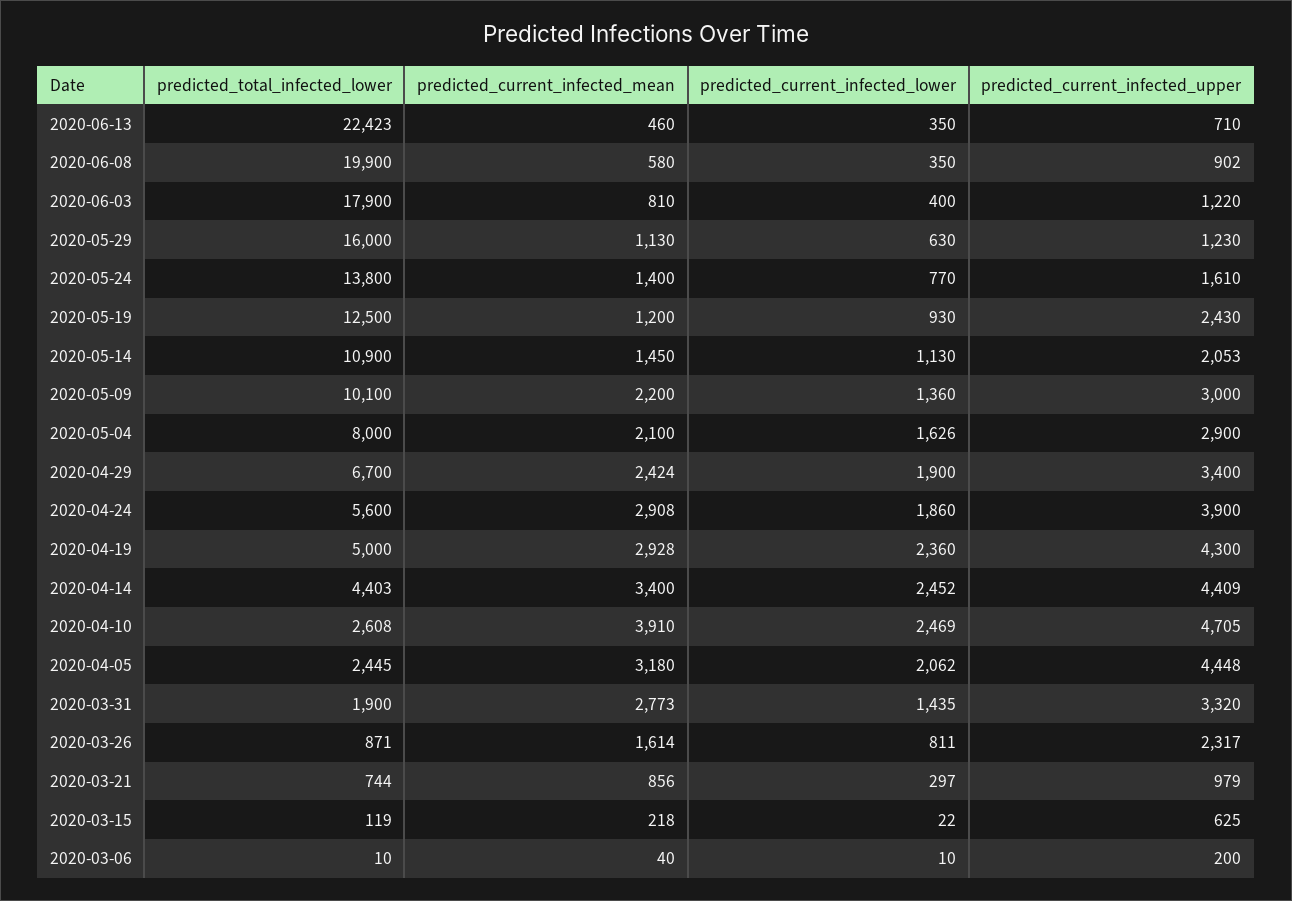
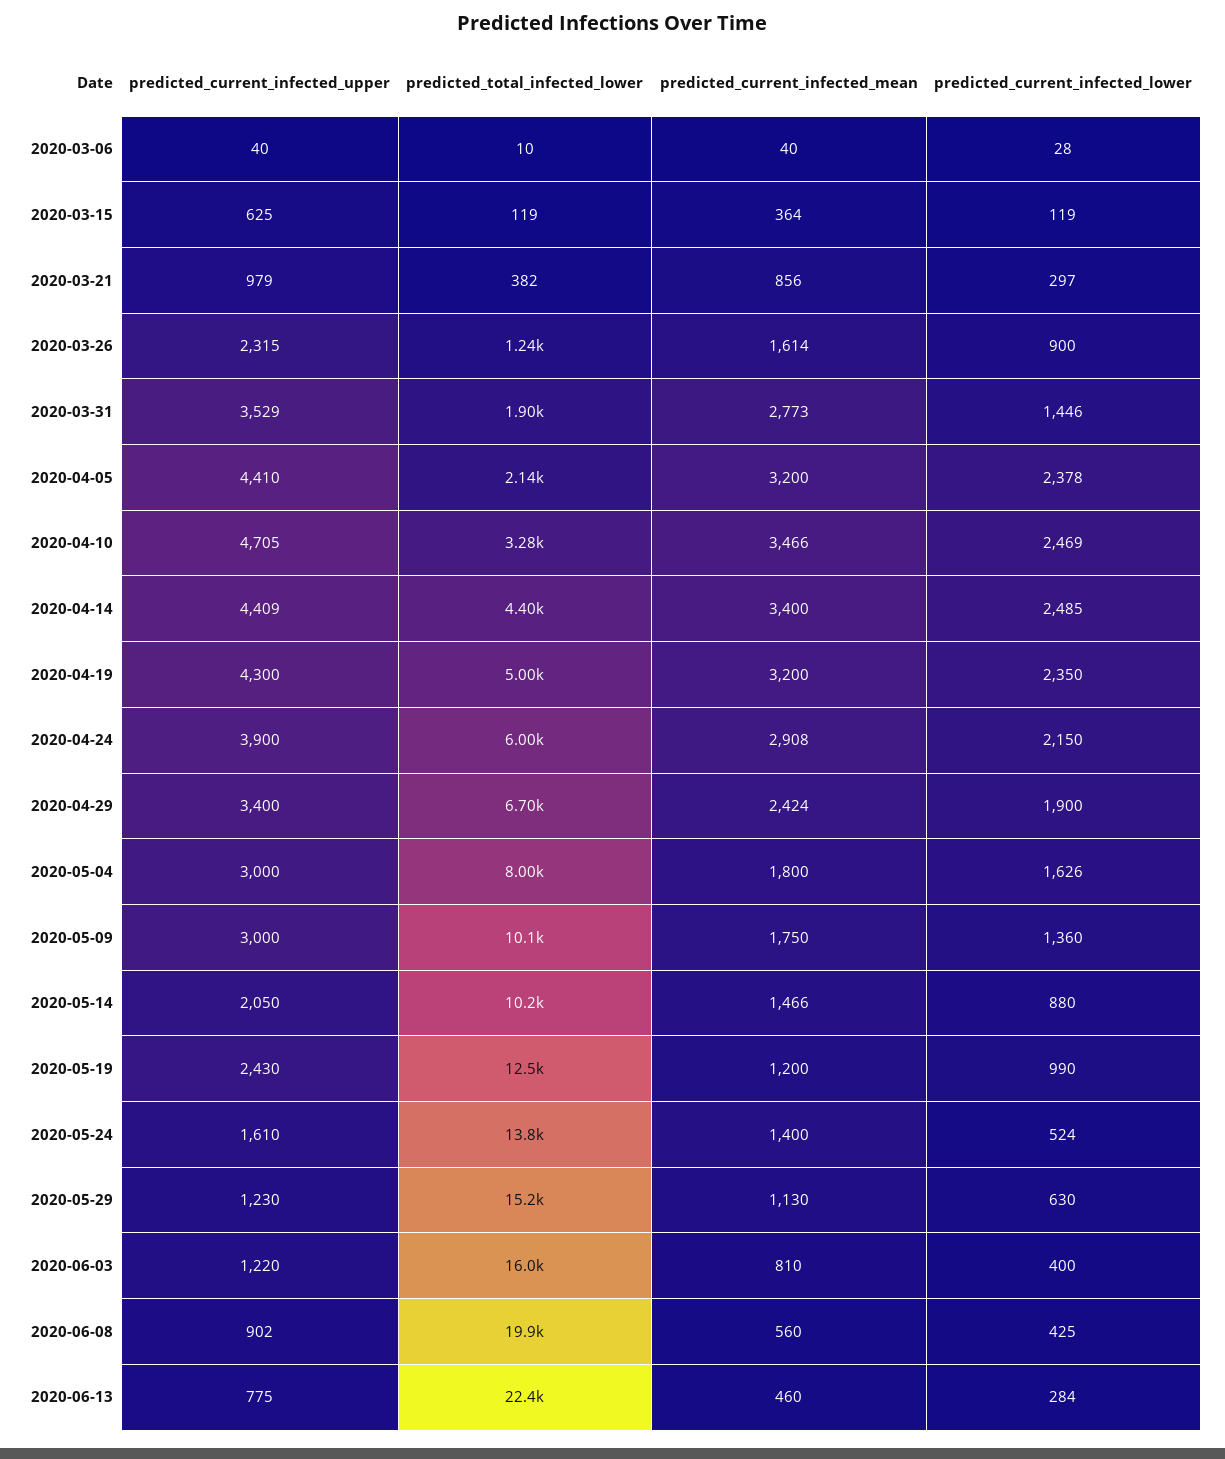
predicted_current_infected_lower, 2020-06-13: 350 -> 284
predicted_current_infected_upper, 2020-06-13: 710 -> 775
predicted_current_infected_mean, 2020-06-08: 580 -> 560
predicted_current_infected_lower, 2020-06-08: 350 -> 425
predicted_total_infected_lower, 2020-06-03: 17900 -> 16000
predicted_total_infected_lower, 2020-05-29: 16000 -> 15200
predicted_current_infected_lower, 2020-05-24: 770 -> 524
predicted_current_infected_lower, 2020-05-19: 930 -> 990
predicted_total_infected_lower, 2020-05-14: 10900 -> 10200
predicted_current_infected_mean, 2020-05-14: 1450 -> 1466
predicted_current_infected_lower, 2020-05-14: 1130 -> 880
predicted_current_infected_upper, 2020-05-14: 2053 -> 2050
predicted_current_infected_mean, 2020-05-09: 2200 -> 1750
predicted_current_infected_mean, 2020-05-04: 2100 -> 1800
predicted_current_infected_upper, 2020-05-04: 2900 -> 3000
predicted_total_infected_lower, 2020-04-24: 5600 -> 6000
predicted_current_infected_lower, 2020-04-24: 1860 -> 2150
predicted_current_infected_mean, 2020-04-19: 2928 -> 3200
predicted_current_infected_lower, 2020-04-19: 2360 -> 2350
predicted_current_infected_lower, 2020-04-14: 2452 -> 2485
predicted_total_infected_lower, 2020-04-10: 2608 -> 3280
predicted_current_infected_mean, 2020-04-10: 3910 -> 3466
predicted_total_infected_lower, 2020-04-05: 2445 -> 2140
predicted_current_infected_mean, 2020-04-05: 3180 -> 3200
predicted_current_infected_lower, 2020-04-05: 2062 -> 2378
predicted_current_infected_upper, 2020-04-05: 4448 -> 4410
predicted_current_infected_lower, 2020-03-31: 1435 -> 1446
predicted_current_infected_upper, 2020-03-31: 3320 -> 3529
predicted_total_infected_lower, 2020-03-26: 871 -> 1240
predicted_current_infected_lower, 2020-03-26: 811 -> 900
predicted_current_infected_upper, 2020-03-26: 2317 -> 2315
predicted_total_infected_lower, 2020-03-21: 744 -> 382
predicted_current_infected_mean, 2020-03-15: 218 -> 364
predicted_current_infected_lower, 2020-03-15: 22 -> 119
predicted_current_infected_lower, 2020-03-06: 10 -> 28
predicted_current_infected_upper, 2020-03-06: 200 -> 40

